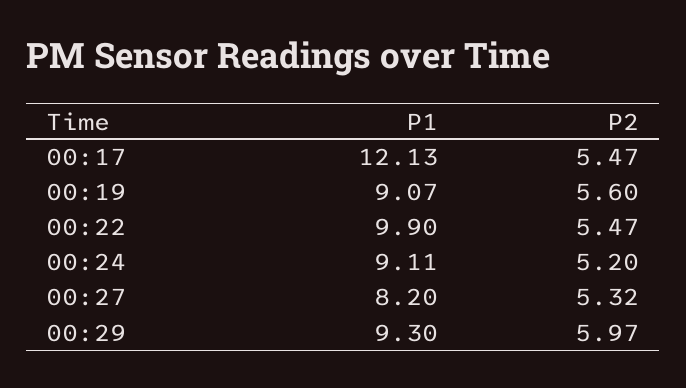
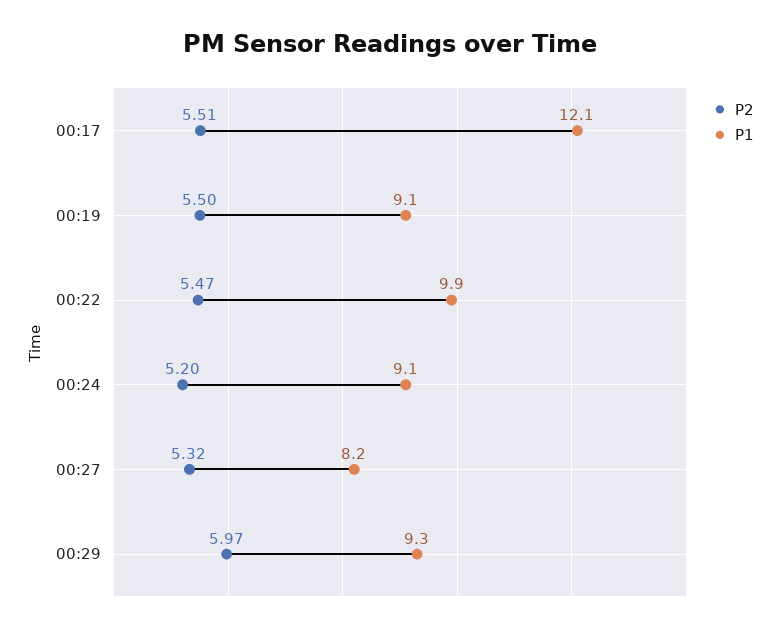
P2, 00:17: 5.47 -> 5.51
P2, 00:19: 5.6 -> 5.5

